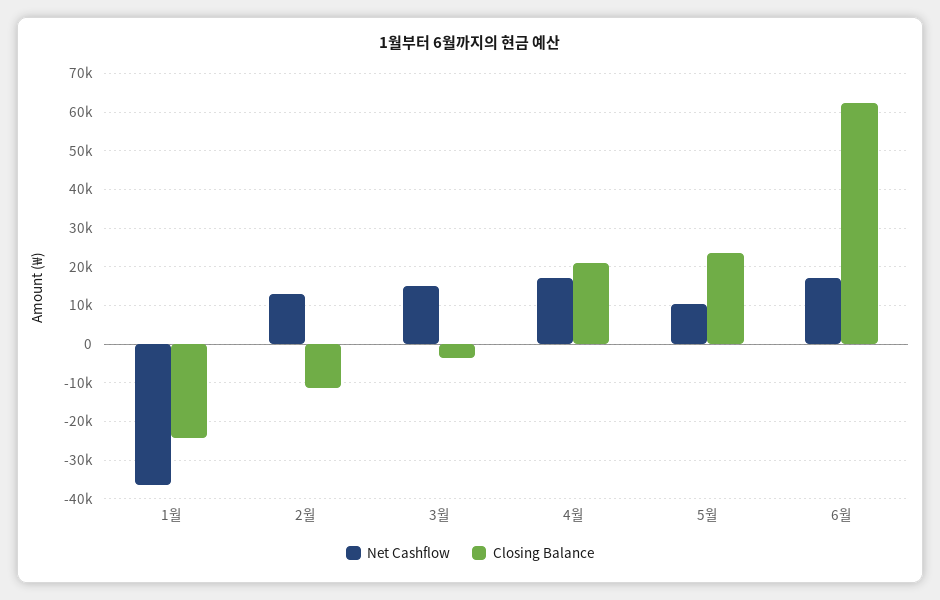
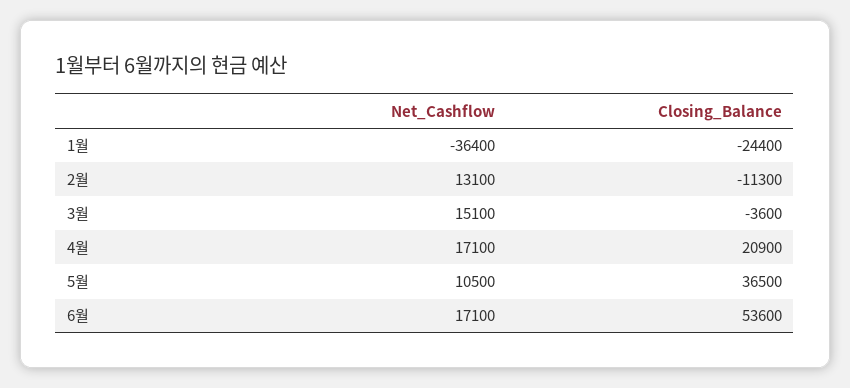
Closing Balance, 5월: 24000 -> 36500
Closing Balance, 6월: 62000 -> 53600

